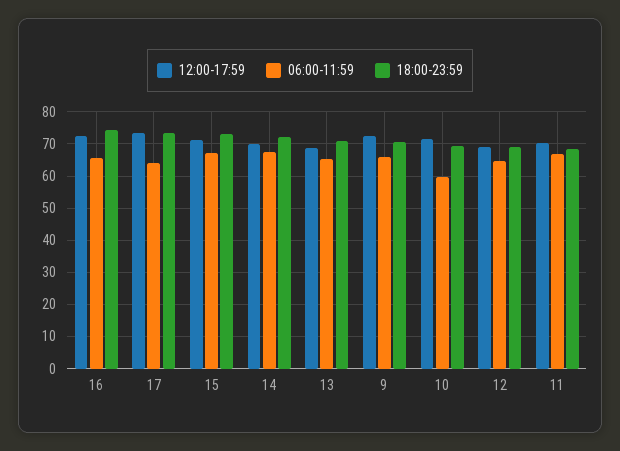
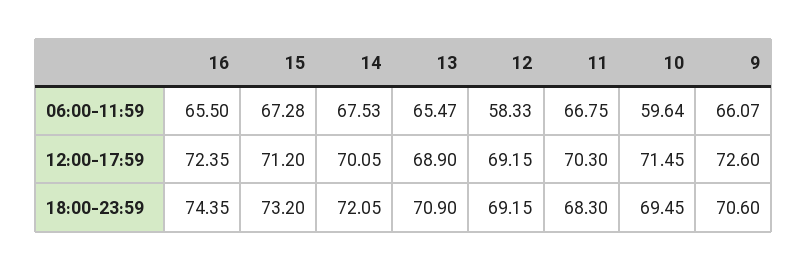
12:00-17:59, 17: 74 -> none
06:00-11:59, 17: 64 -> none
18:00-23:59, 17: 74 -> none
06:00-11:59, 12: 64 -> 58.33

